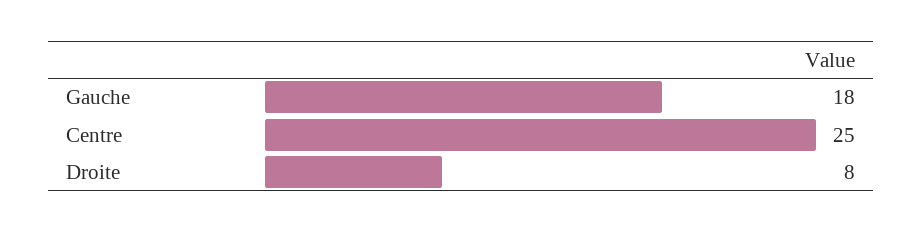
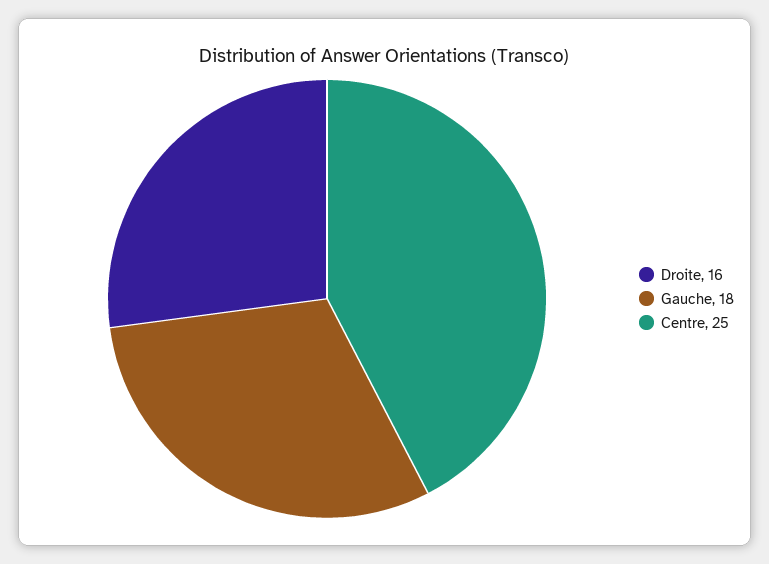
Droite: 8 -> 16

